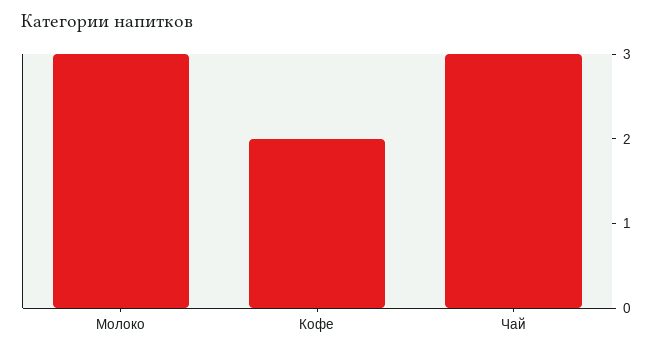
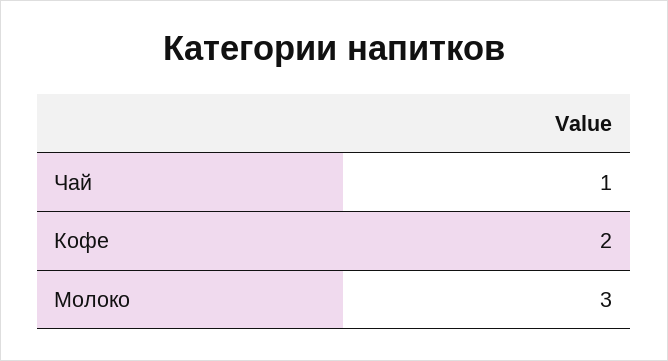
Чай: 3 -> 1

